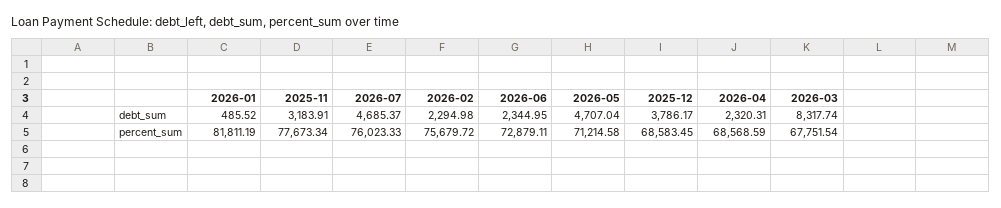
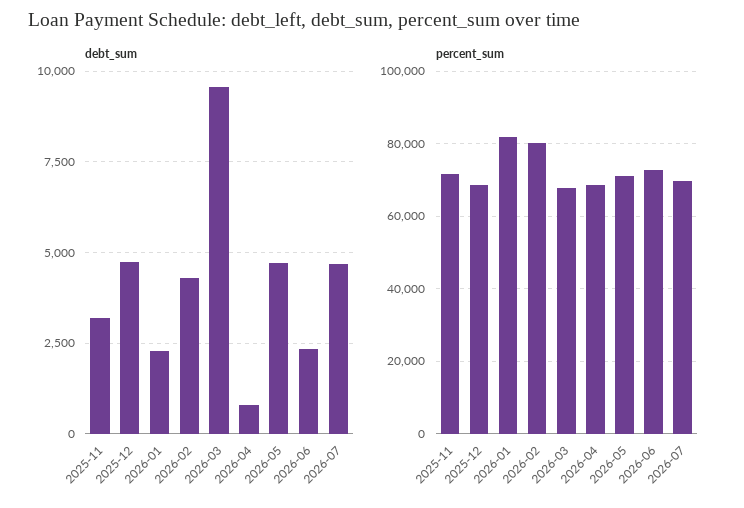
debt_sum, 2026-01: 485.52 -> 2250
debt_sum, 2026-02: 2294.98 -> 4250
debt_sum, 2025-12: 3786.17 -> 4750
debt_sum, 2026-04: 2320.31 -> 750
debt_sum, 2026-03: 8317.74 -> 9500
percent_sum, 2025-11: 77673.34 -> 72000
percent_sum, 2026-07: 76023.33 -> 70000
percent_sum, 2026-02: 75679.72 -> 80000

